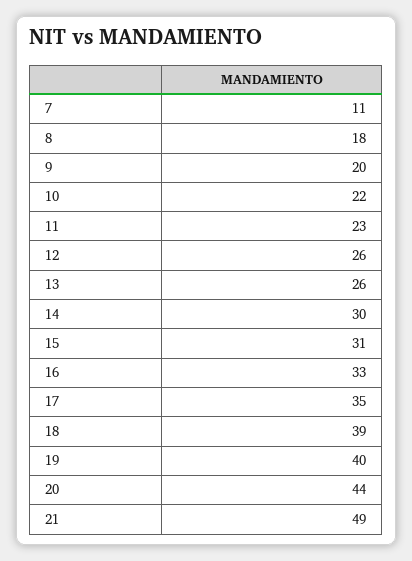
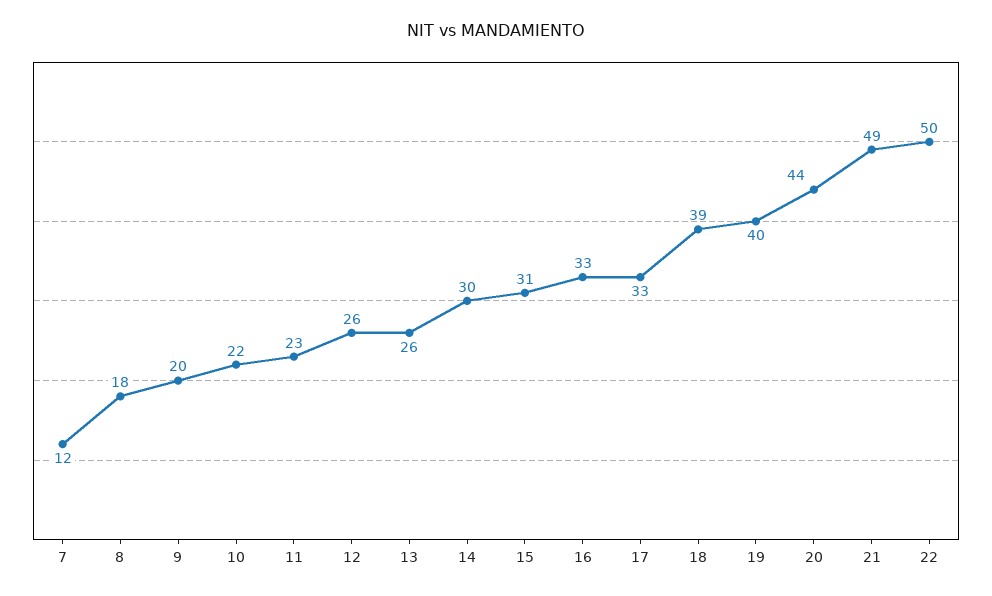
7: 11 -> 12
17: 35 -> 33
22: none -> 50

